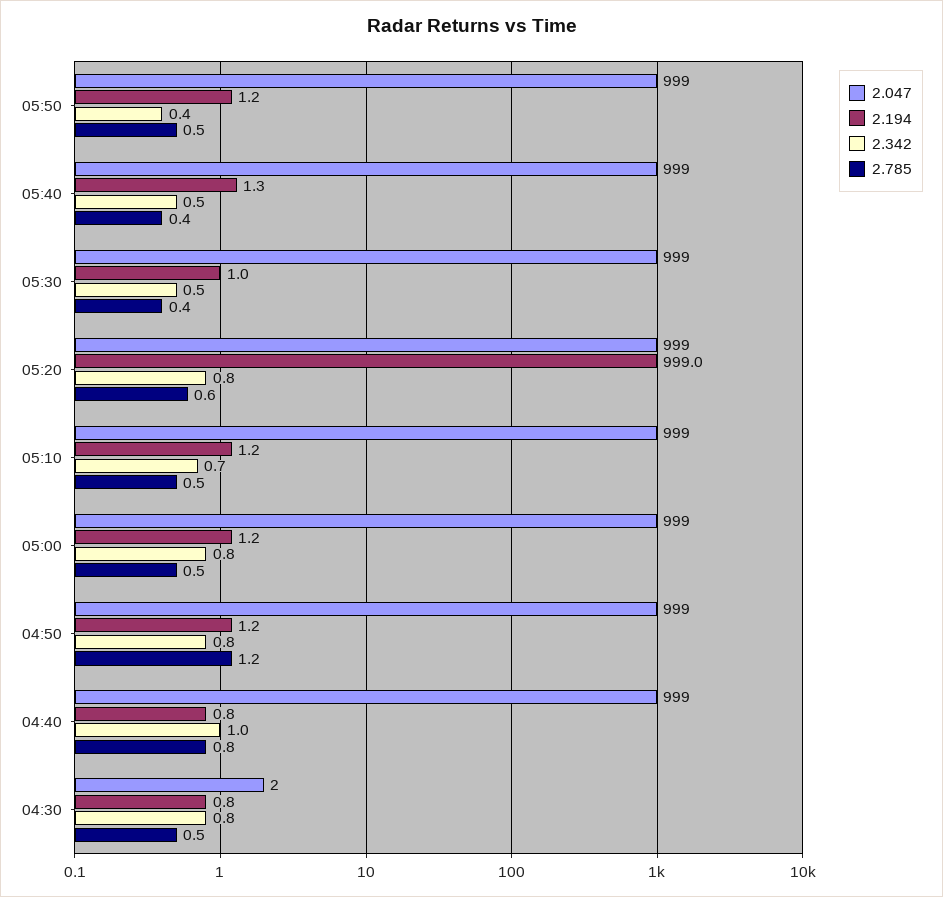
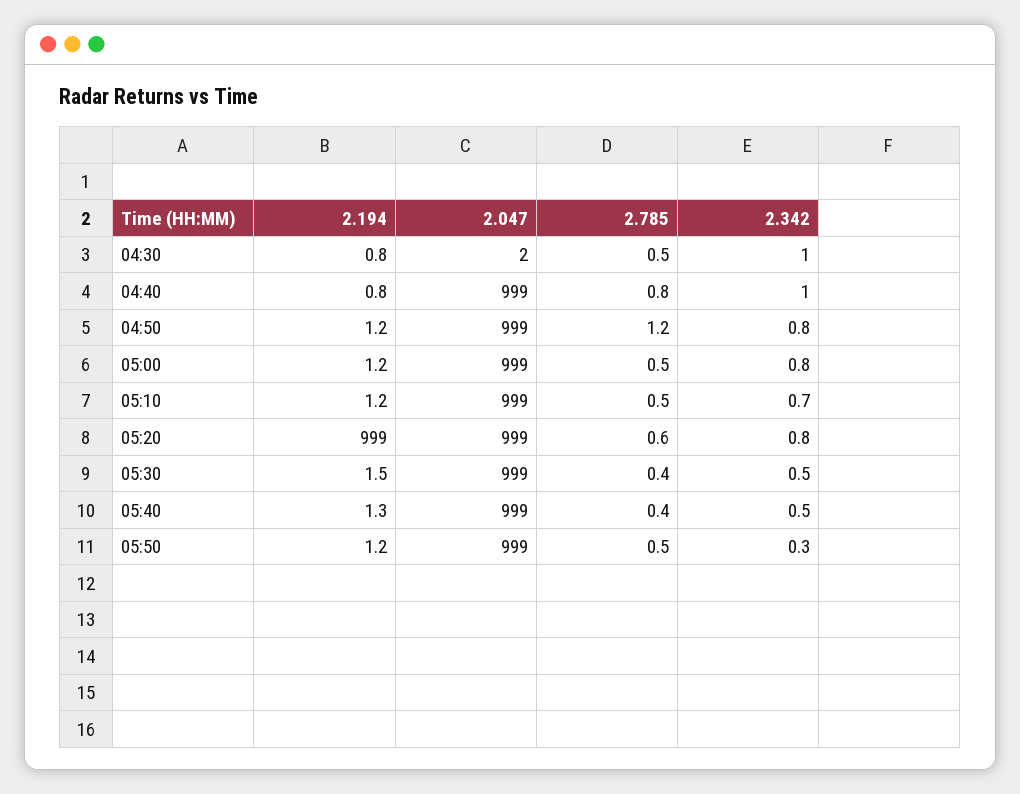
2.342, 05:50: 0.4 -> 0.3
2.194, 05:30: 1 -> 1.5
2.342, 04:30: 0.8 -> 1

